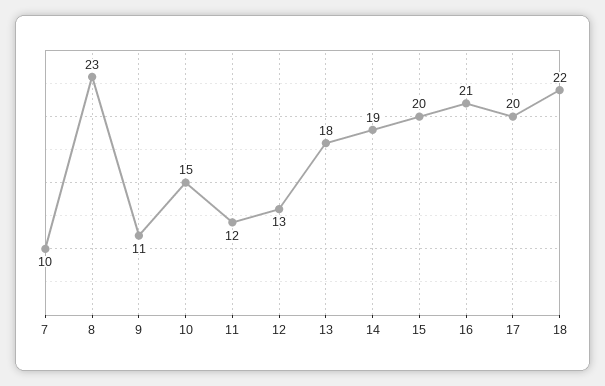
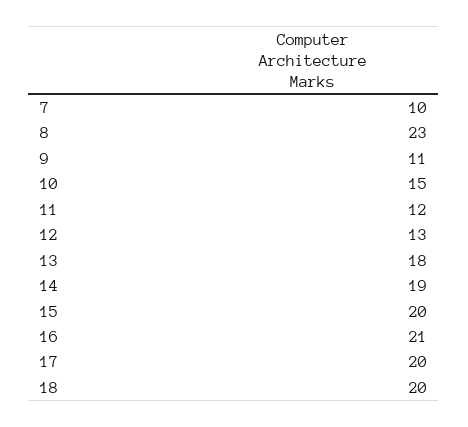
18: 22 -> 20

